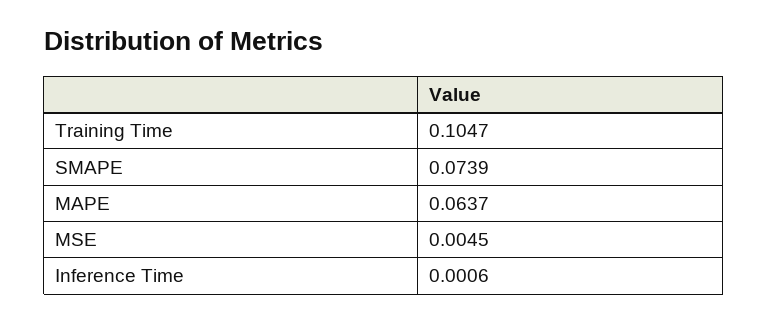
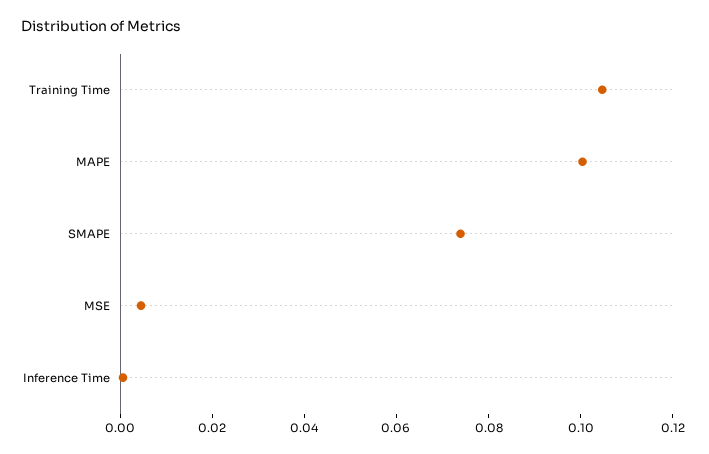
MAPE: 0.0637 -> 0.1

